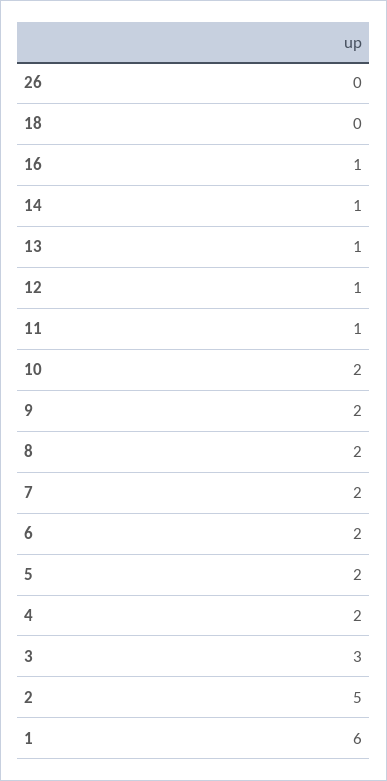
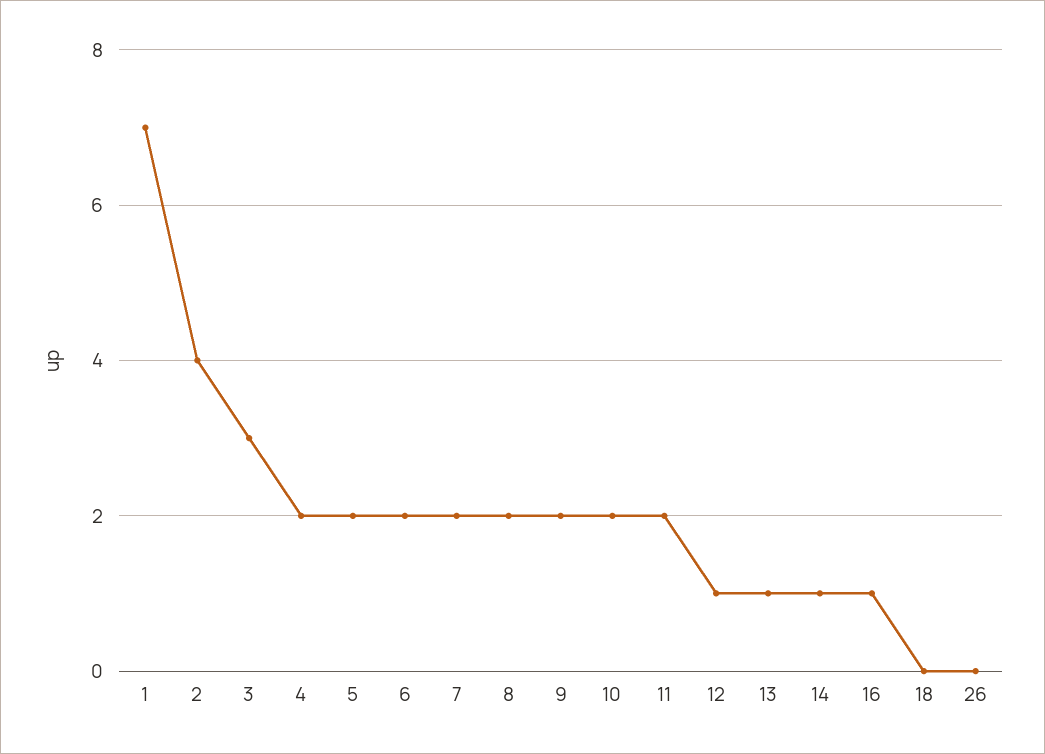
11: 1 -> 2
2: 5 -> 4
1: 6 -> 7

